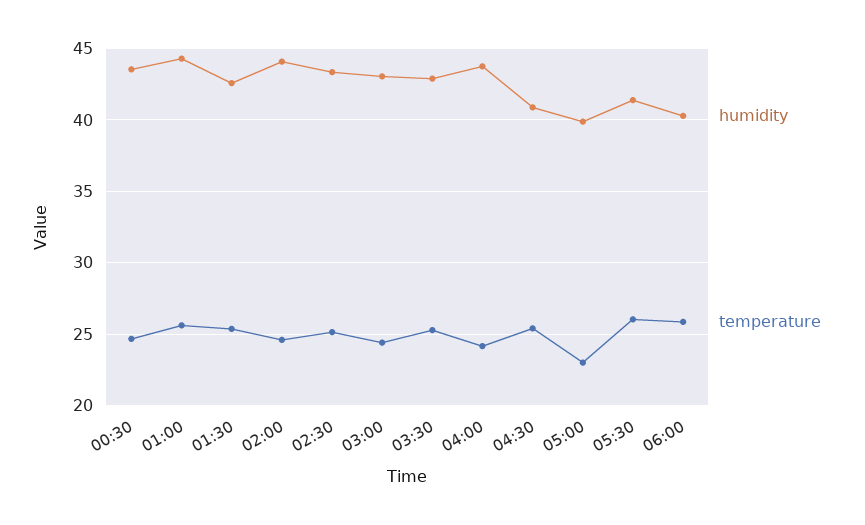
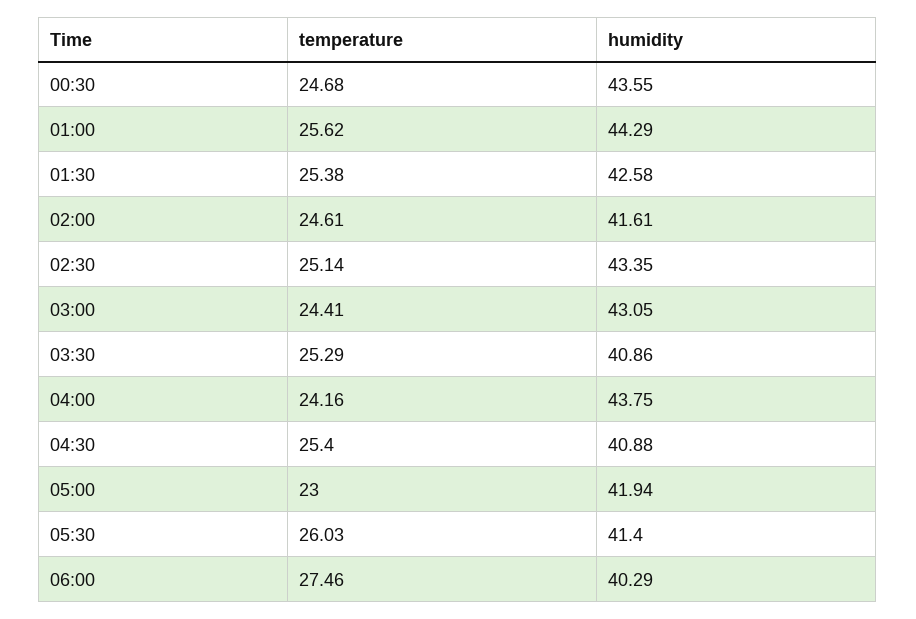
humidity, 02:00: 44 -> 41.61
humidity, 03:30: 43 -> 40.86
humidity, 05:00: 40 -> 41.94
temperature, 06:00: 26 -> 27.46

